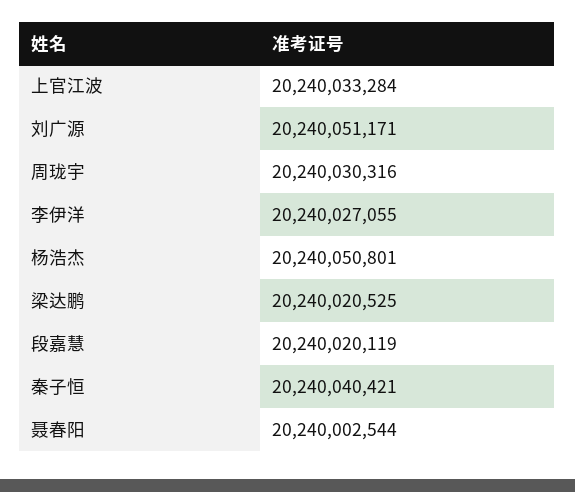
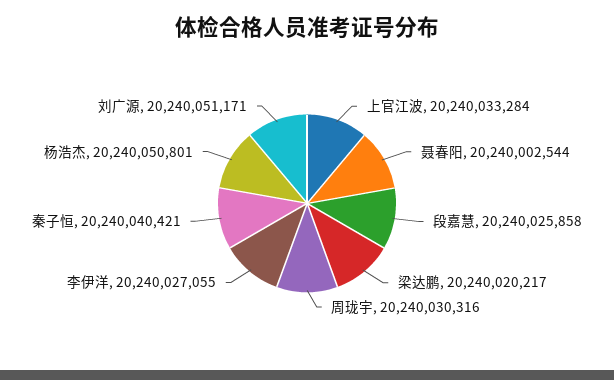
梁达鹏: 20240020525 -> 20240020217
段嘉慧: 20240020119 -> 20240025858

